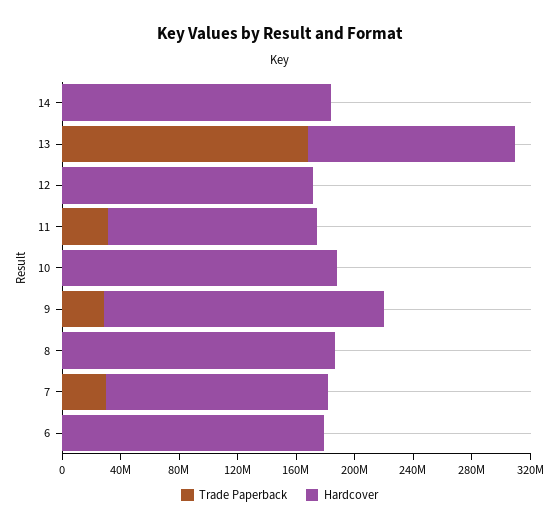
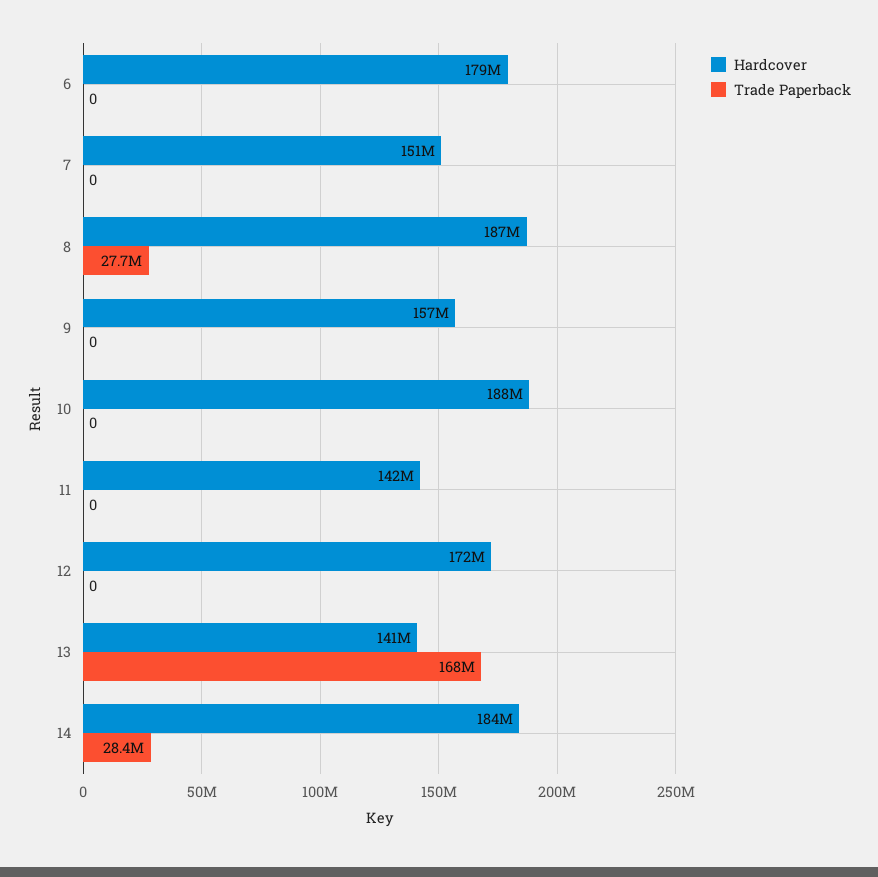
Trade Paperback, 14: 0 -> 28400000
Trade Paperback, 11: 30000000 -> 0
Trade Paperback, 9: 30000000 -> 0
Hardcover, 9: 190000000 -> 157000000
Trade Paperback, 8: 0 -> 27700000
Trade Paperback, 7: 30000000 -> 0

